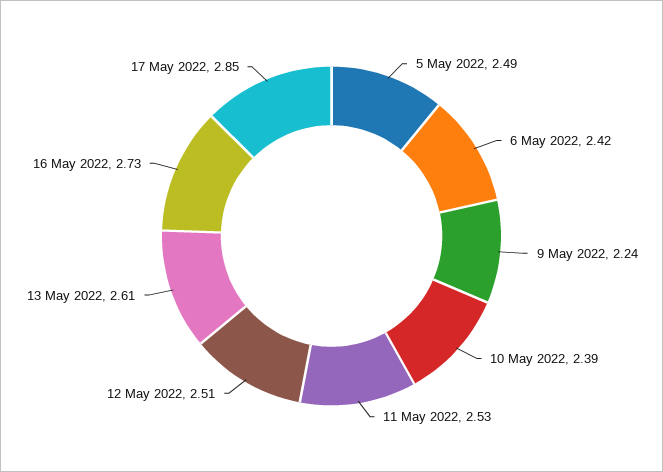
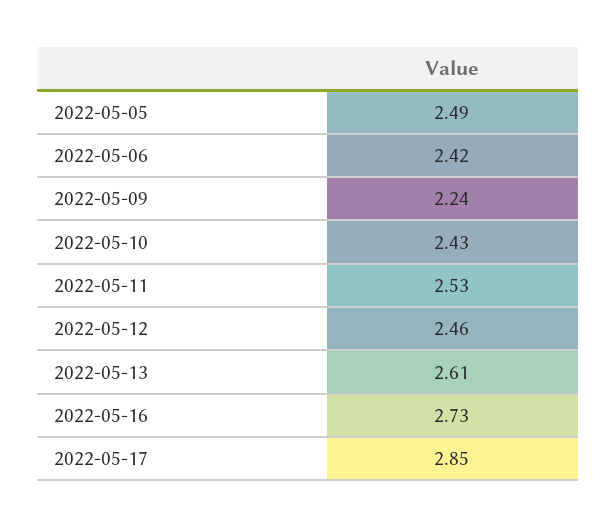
10 May 2022: 2.39 -> 2.43
12 May 2022: 2.51 -> 2.46

